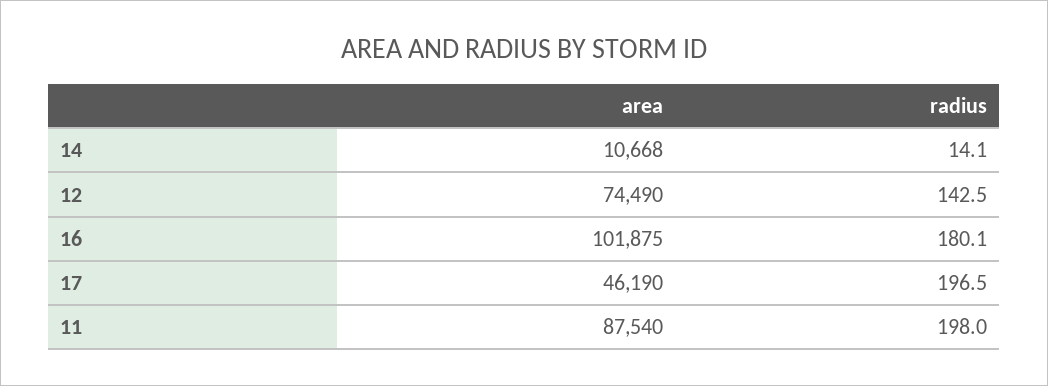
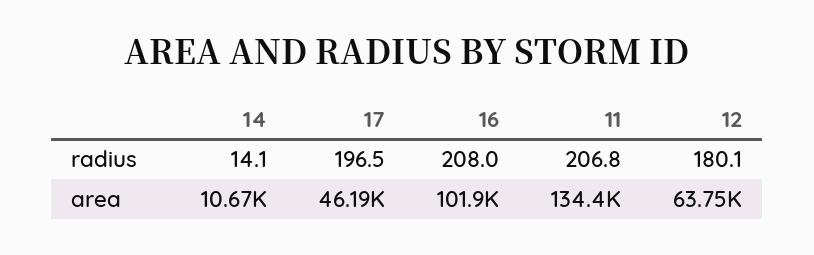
area, 12: 74490 -> 63750
radius, 12: 142.5 -> 180.1
radius, 16: 180.1 -> 208
area, 11: 87540 -> 134400
radius, 11: 198 -> 206.8

